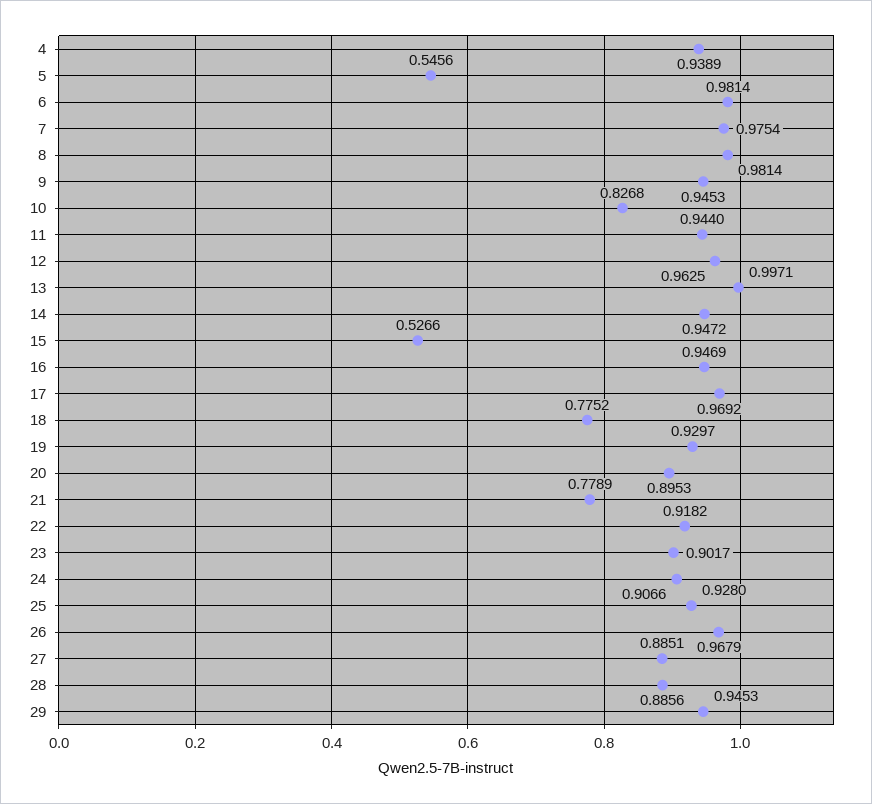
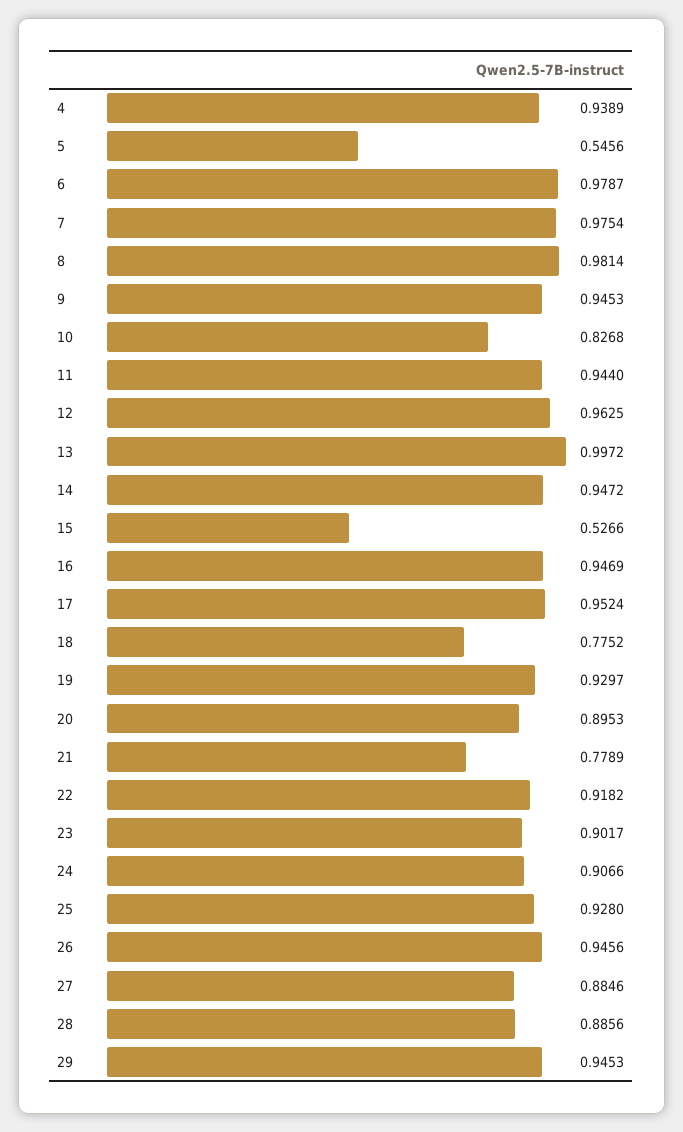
6: 0.9814 -> 0.9787
13: 0.9971 -> 0.9972
17: 0.9692 -> 0.9524
26: 0.9679 -> 0.9456
27: 0.8851 -> 0.8846

